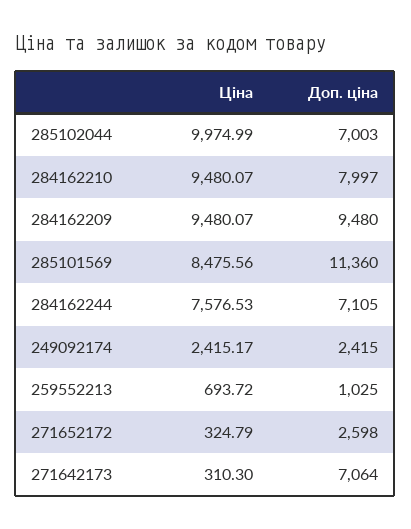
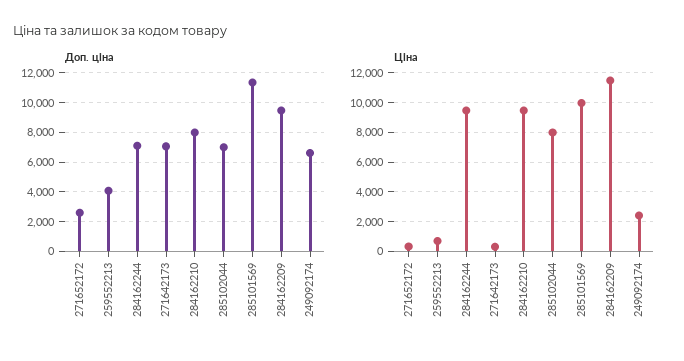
Ціна, 285102044: 9974.99 -> 8000
Ціна, 284162209: 9480.07 -> 11500
Ціна, 285101569: 8475.56 -> 10000
Ціна, 284162244: 7576.53 -> 9500
Доп. ціна, 249092174: 2415 -> 6500
Доп. ціна, 259552213: 1025 -> 4000

